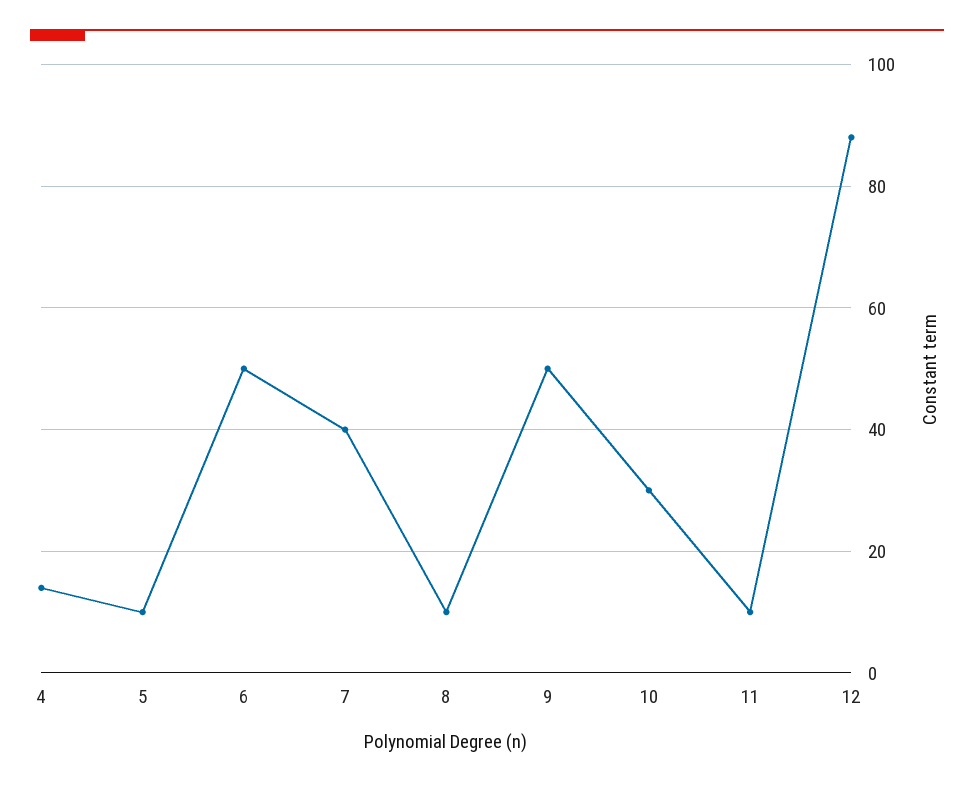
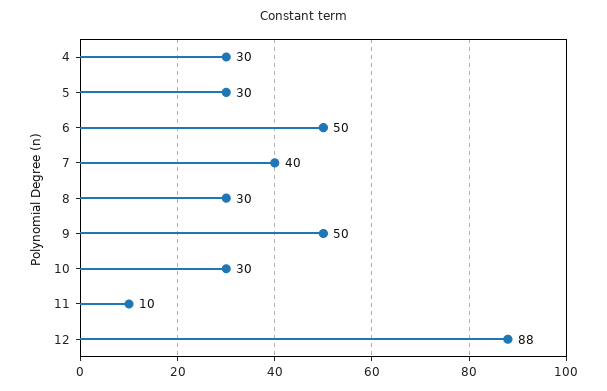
4: 15 -> 30
5: 10 -> 30
8: 10 -> 30

